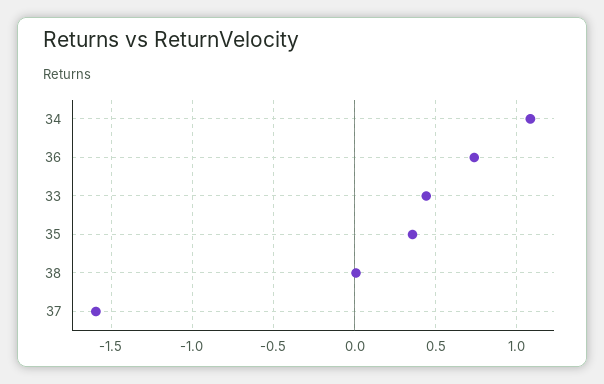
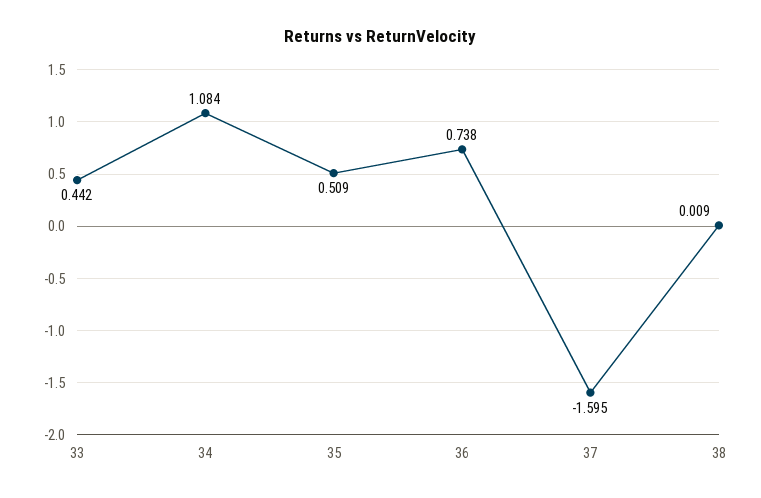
35: 0.35 -> 0.509

